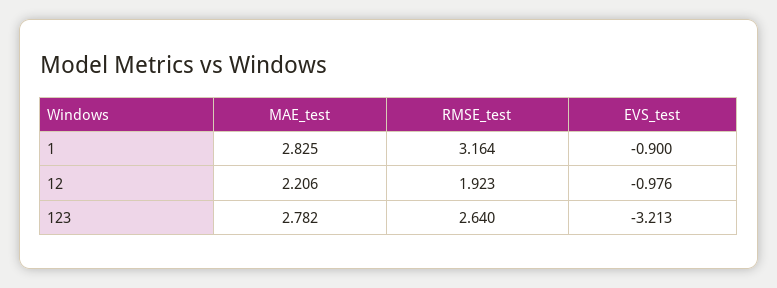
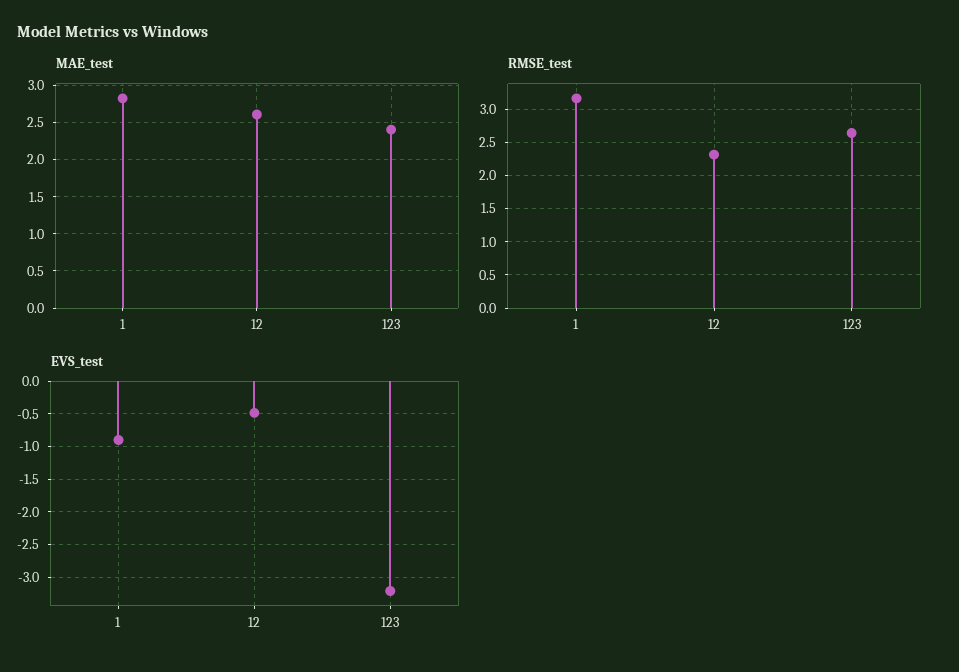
MAE_test, 12: 2.206 -> 2.6
RMSE_test, 12: 1.923 -> 2.3
EVS_test, 12: -0.976 -> -0.5
MAE_test, 123: 2.782 -> 2.4

